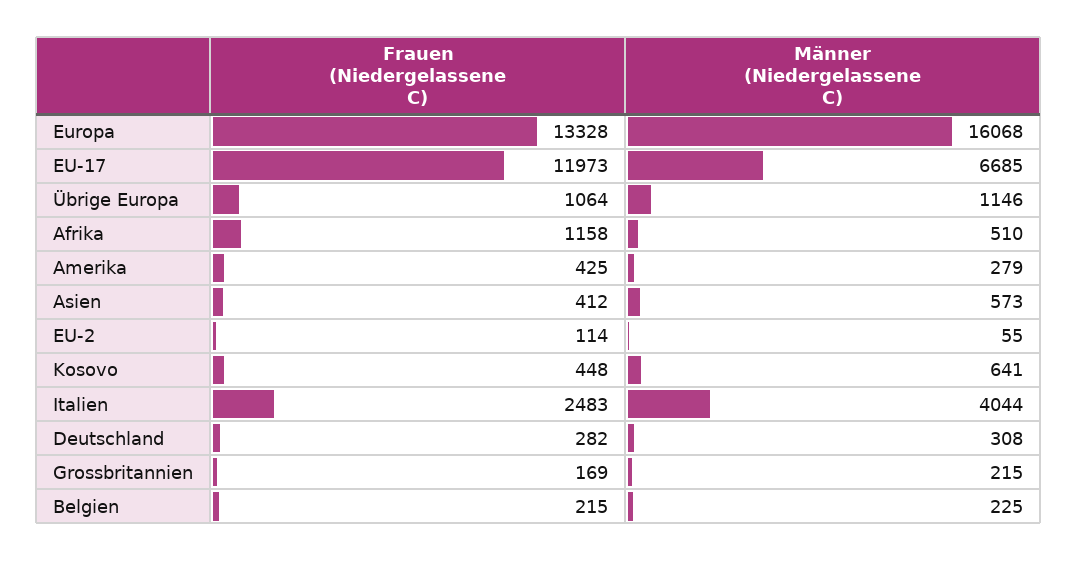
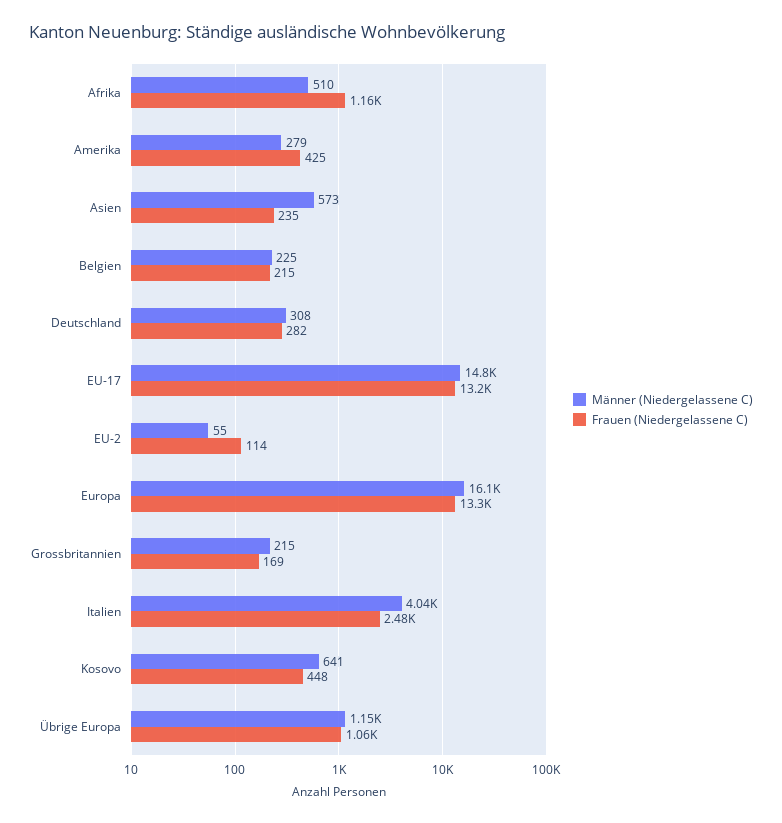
Frauen (Niedergelassene C), EU-17: 11973 -> 13200
Männer (Niedergelassene C), EU-17: 6685 -> 14800
Frauen (Niedergelassene C), Asien: 412 -> 235

